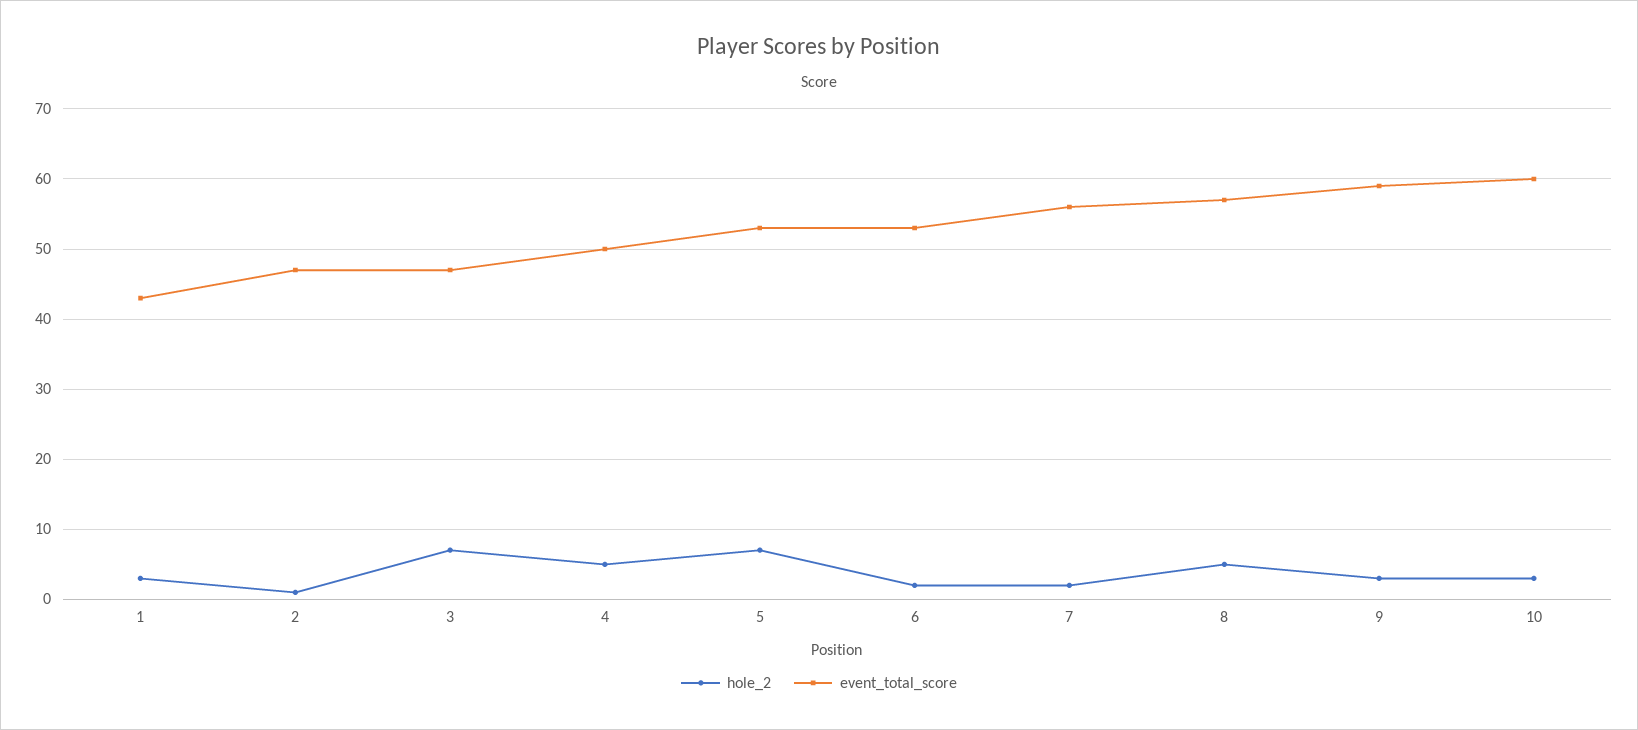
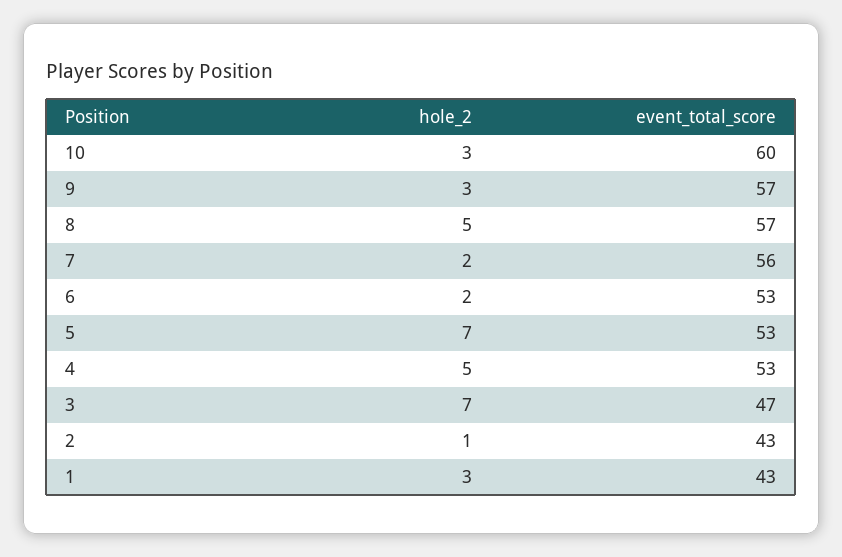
event_total_score, 2: 47 -> 43
event_total_score, 4: 50 -> 53
event_total_score, 9: 59 -> 57

